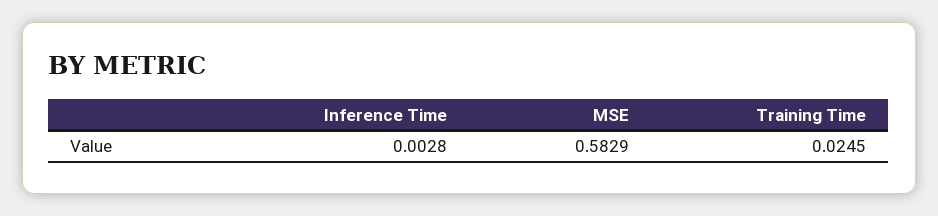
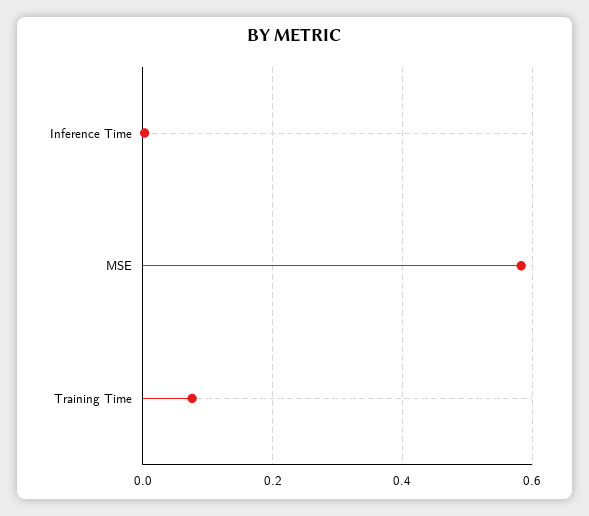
Training Time: 0.0245 -> 0.08

